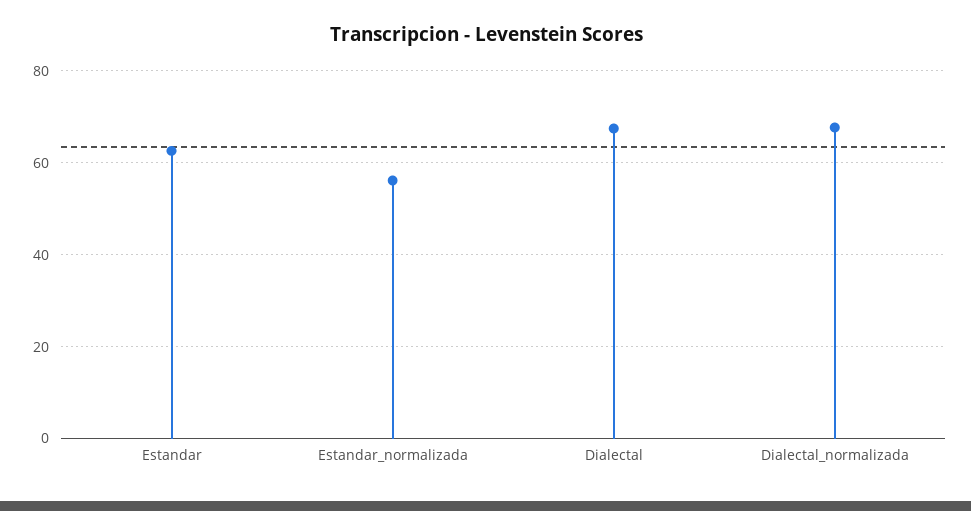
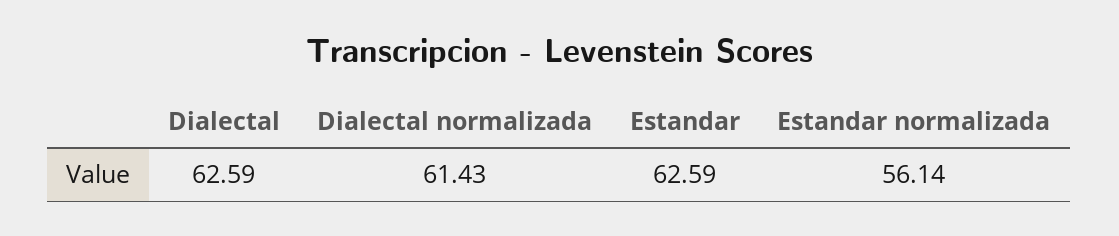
Dialectal: 68 -> 62.59
Dialectal_normalizada: 68 -> 61.43

